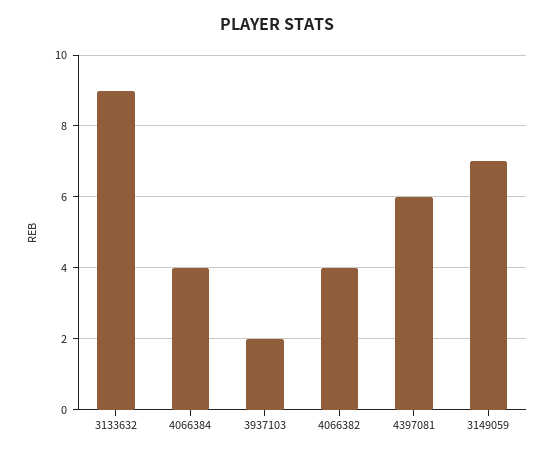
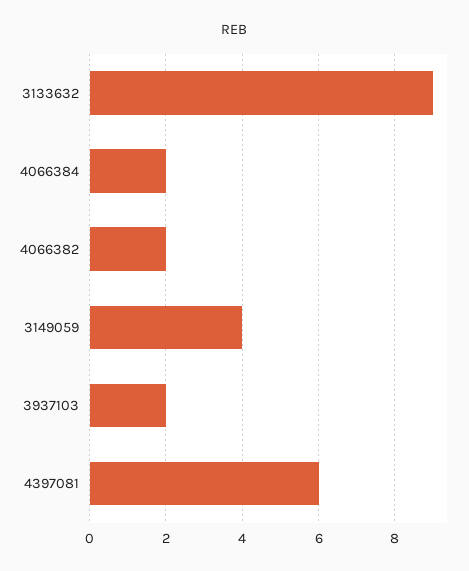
4066384: 4 -> 2
4066382: 4 -> 2
3149059: 7 -> 4

